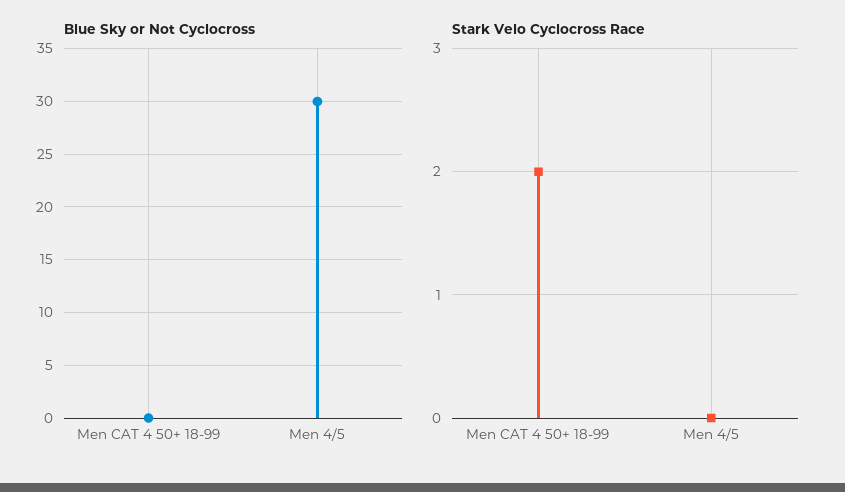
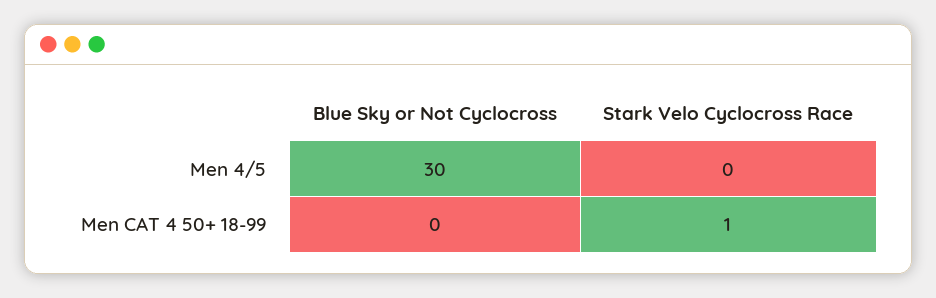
Stark Velo Cyclocross Race, Men CAT 4 50+ 18-99: 2 -> 1

